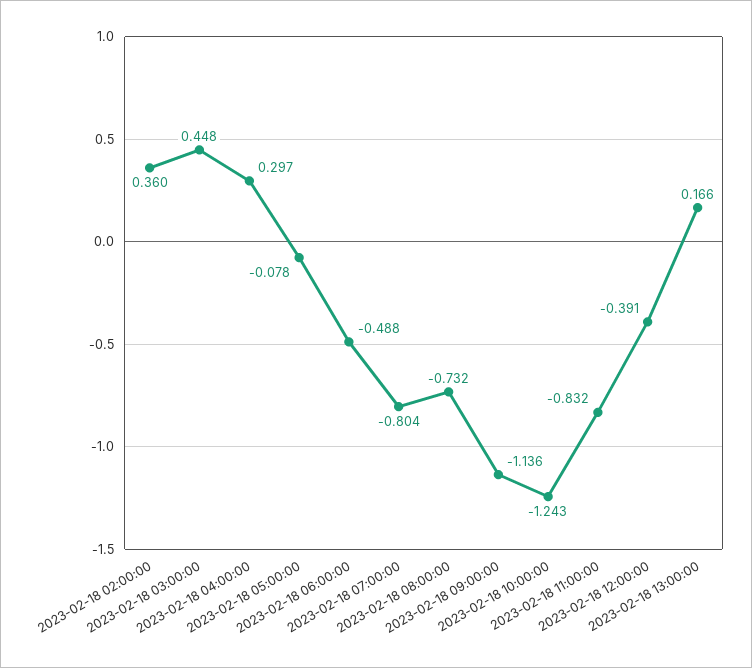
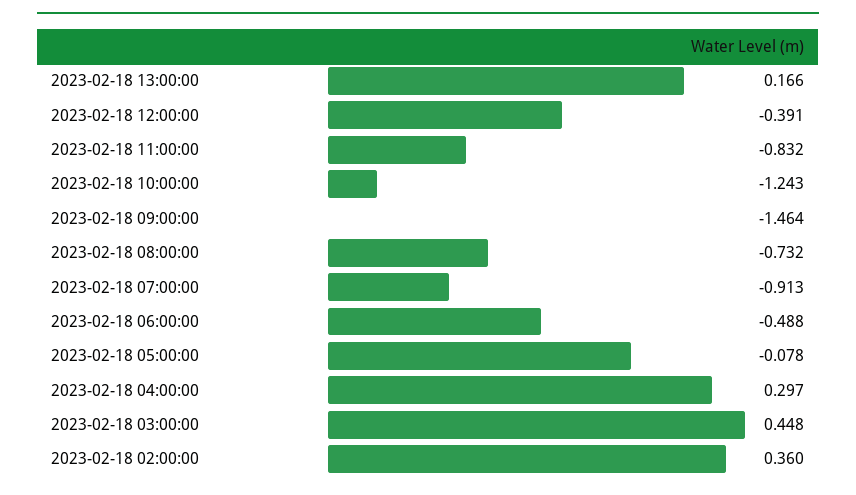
2023-02-18 07:00:00: -0.804 -> -0.913
2023-02-18 09:00:00: -1.136 -> -1.464

